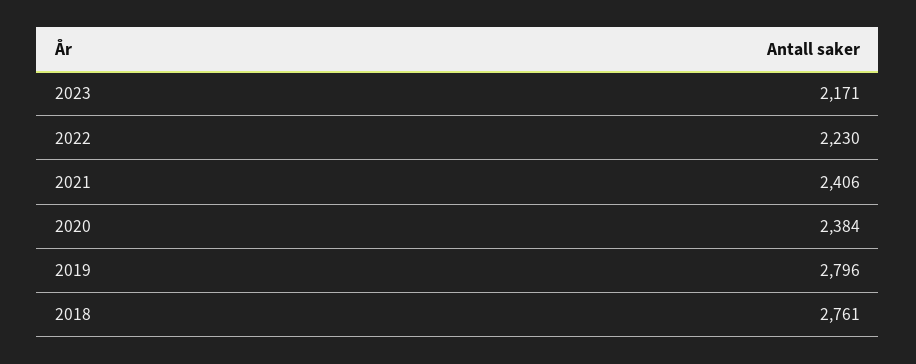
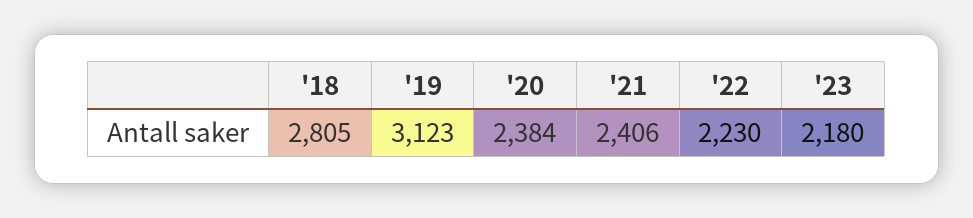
2023: 2171 -> 2180
2019: 2796 -> 3123
2018: 2761 -> 2805

